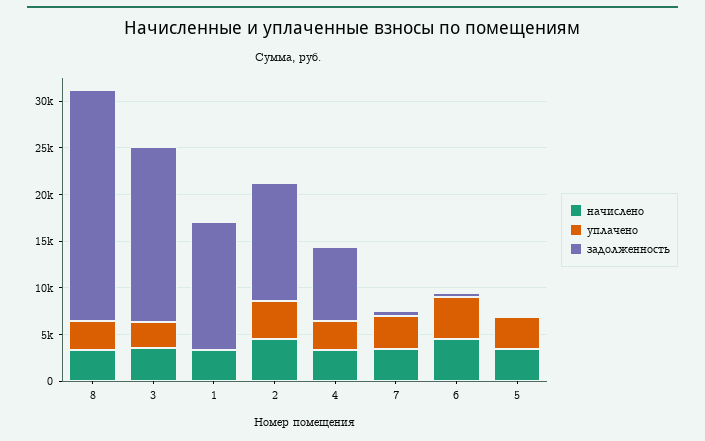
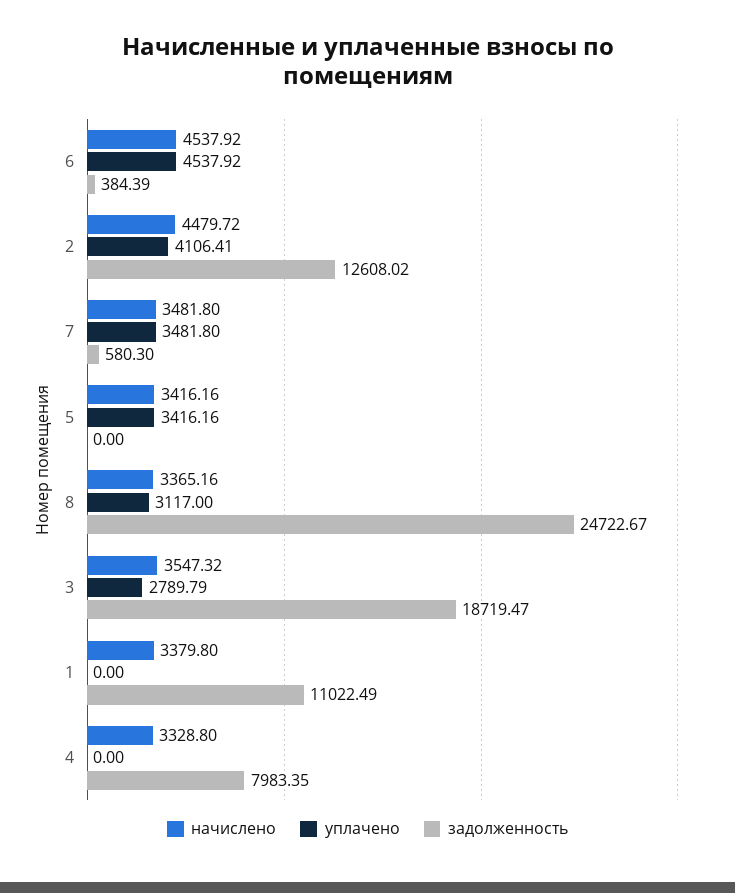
задолженность, 1: 14000 -> 11022.49
уплачено, 4: 3000 -> 0

